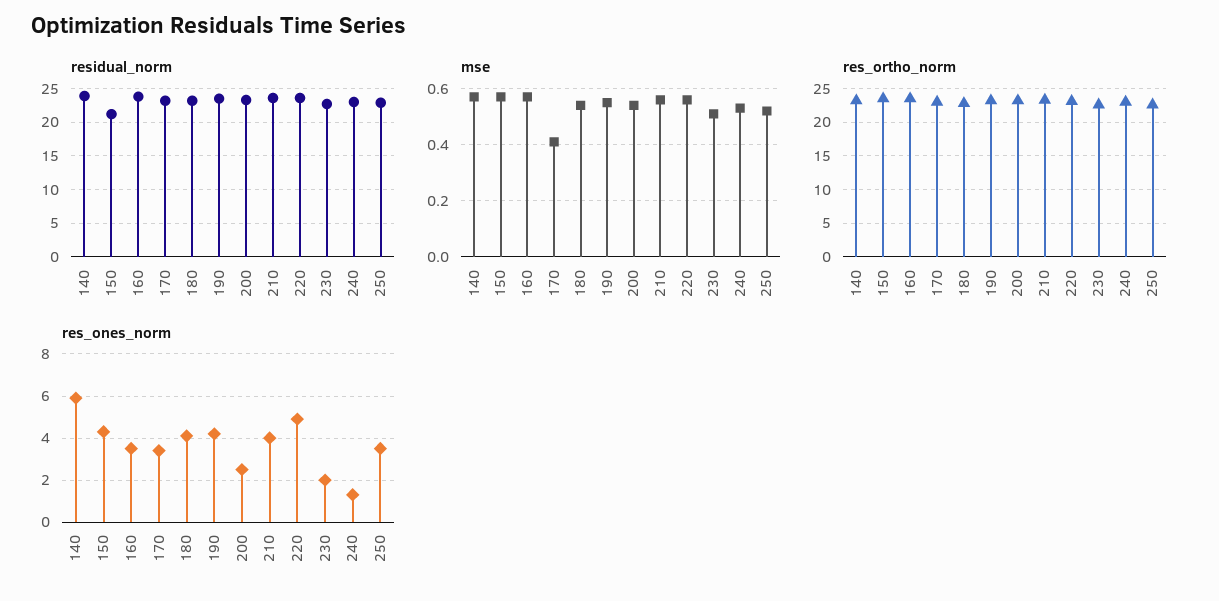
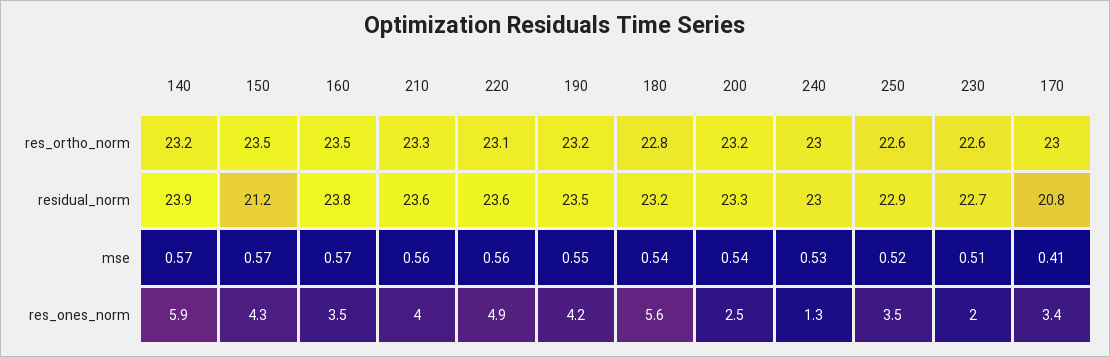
residual_norm, 170: 23 -> 20.8
res_ones_norm, 180: 4 -> 5.6

